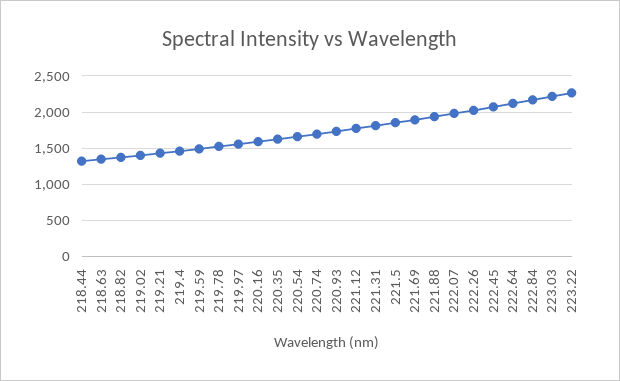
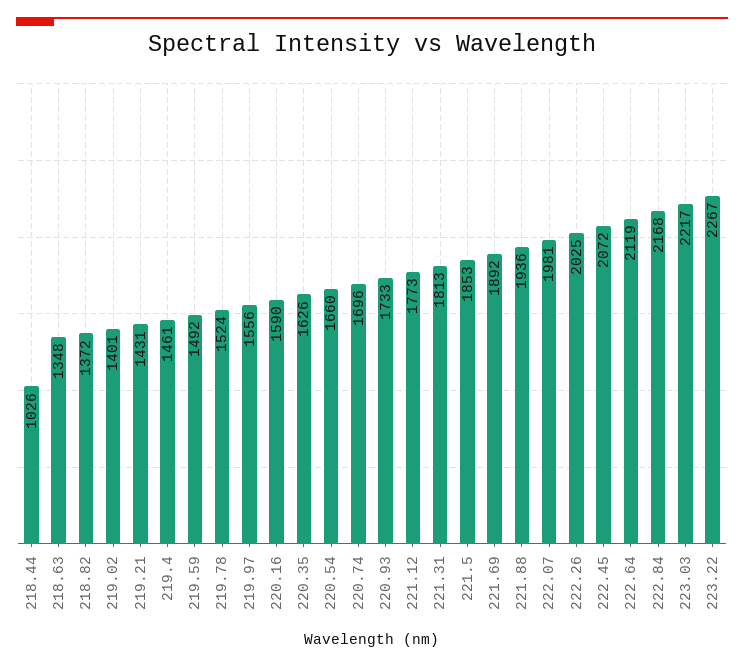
218.44: 1300 -> 1026

